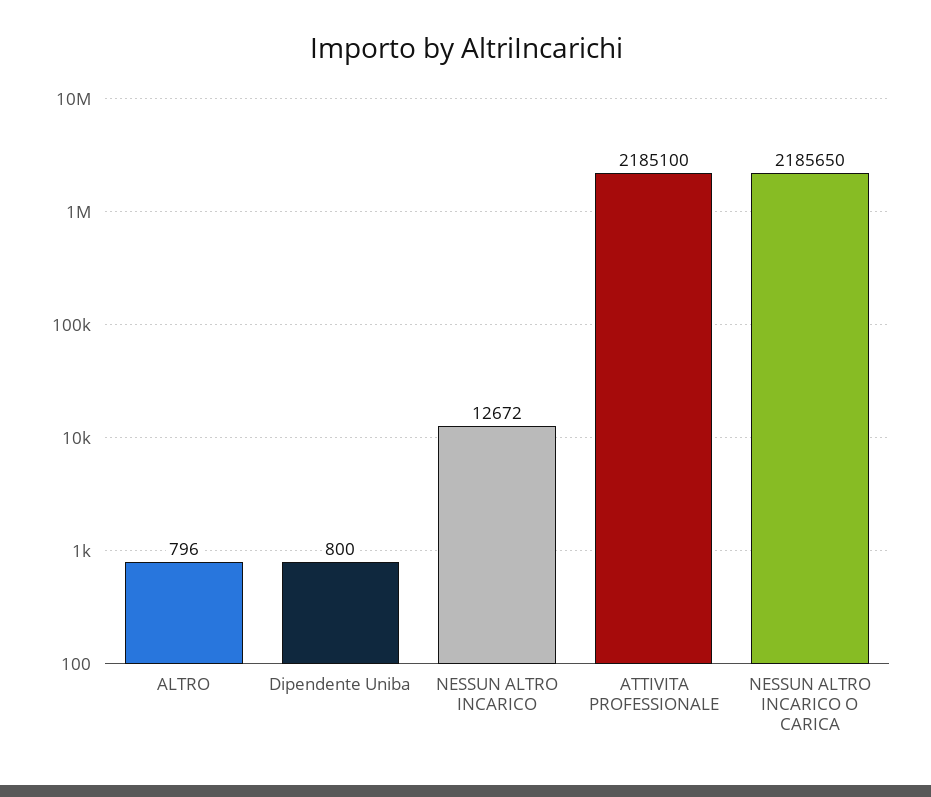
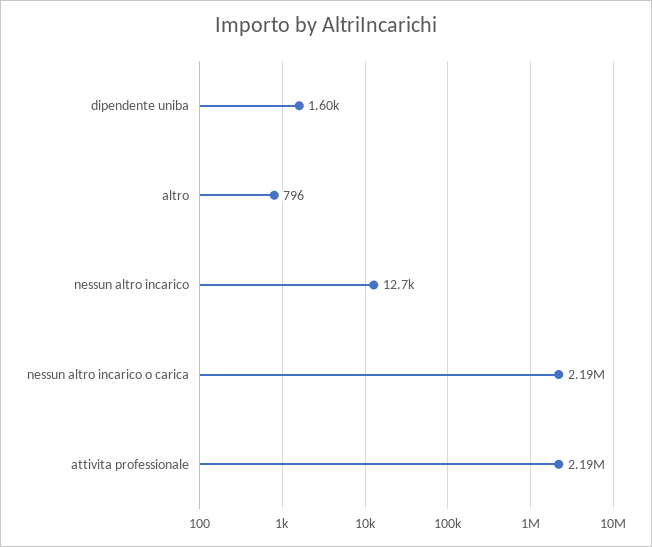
Dipendente Uniba: 800 -> 1600

